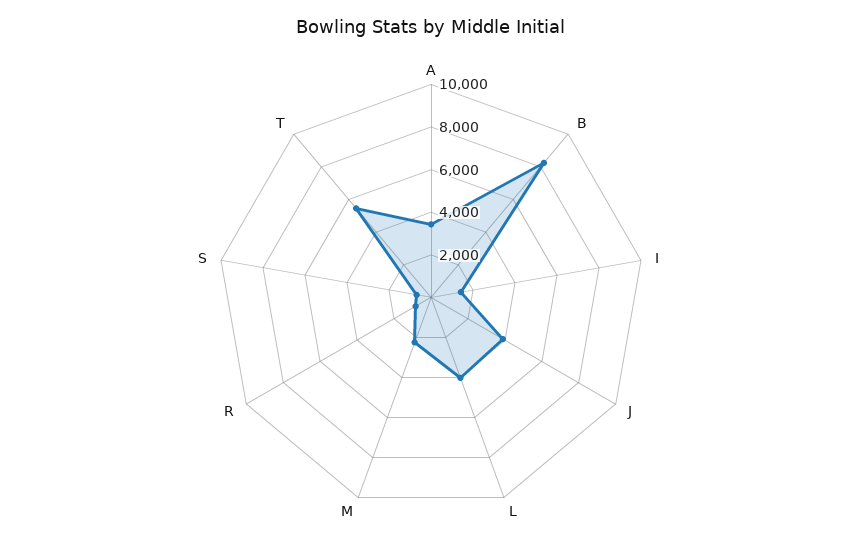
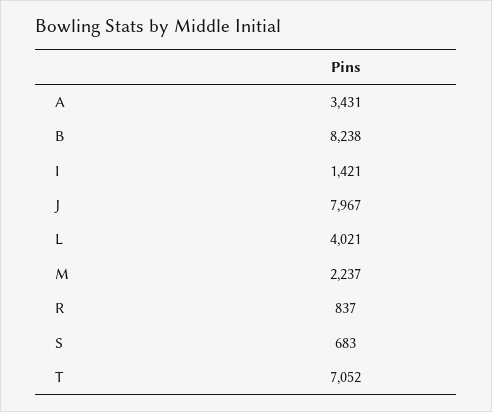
J: 4000 -> 7967
T: 5500 -> 7052

